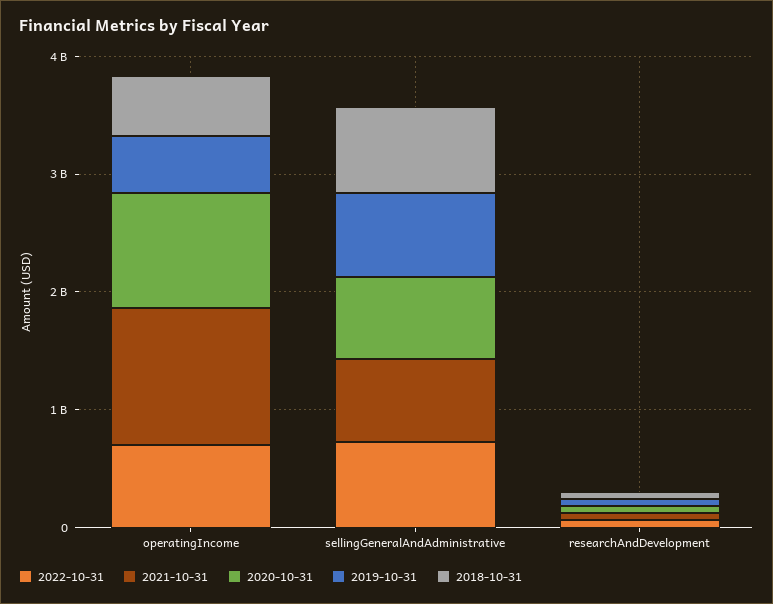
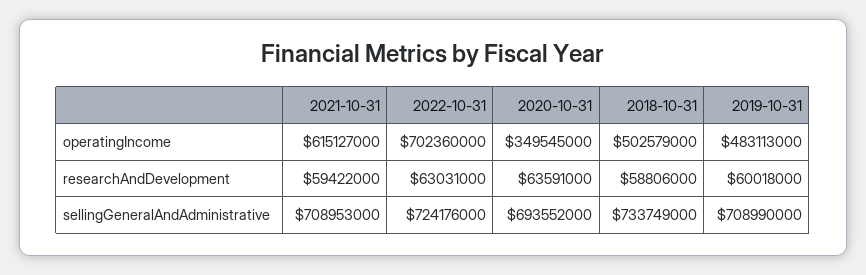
2021-10-31, operatingIncome: 1200000000 -> 615127000
2020-10-31, operatingIncome: 1000000000 -> 349545000

